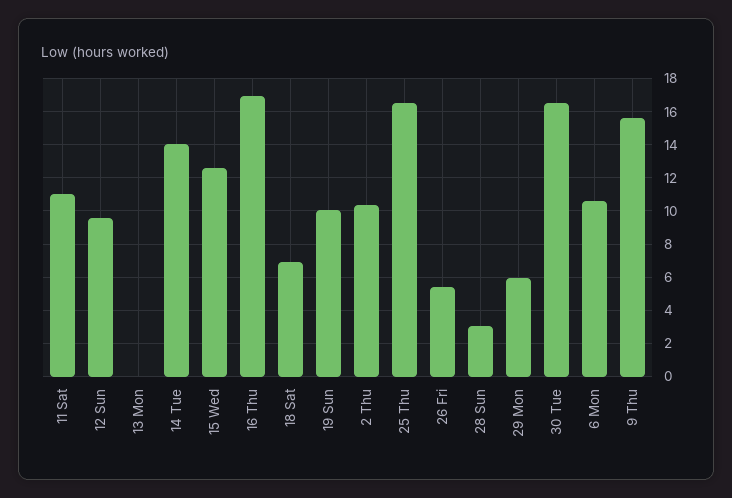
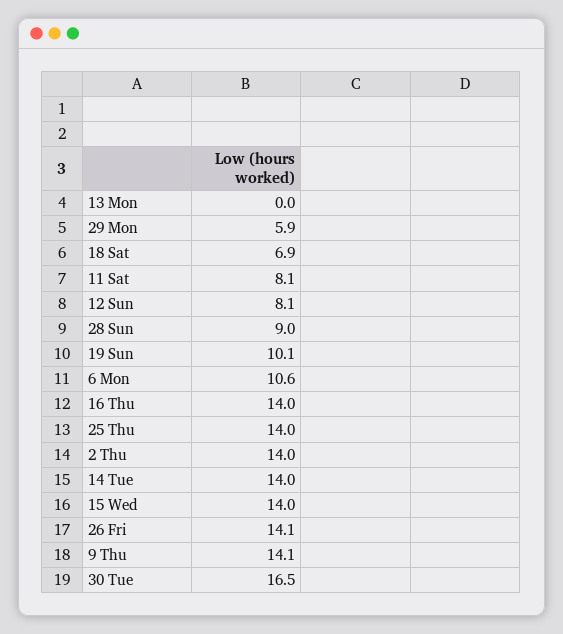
11 Sat: 11 -> 8.1
12 Sun: 9.5 -> 8.1
15 Wed: 12.5 -> 14
16 Thu: 17 -> 14
2 Thu: 10.5 -> 14
25 Thu: 16.5 -> 14
26 Fri: 5.5 -> 14.1
28 Sun: 3 -> 9
9 Thu: 15.5 -> 14.1

